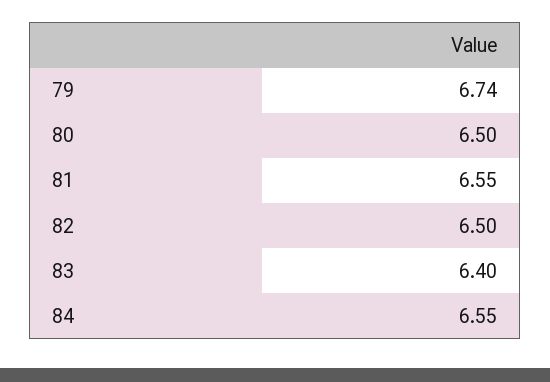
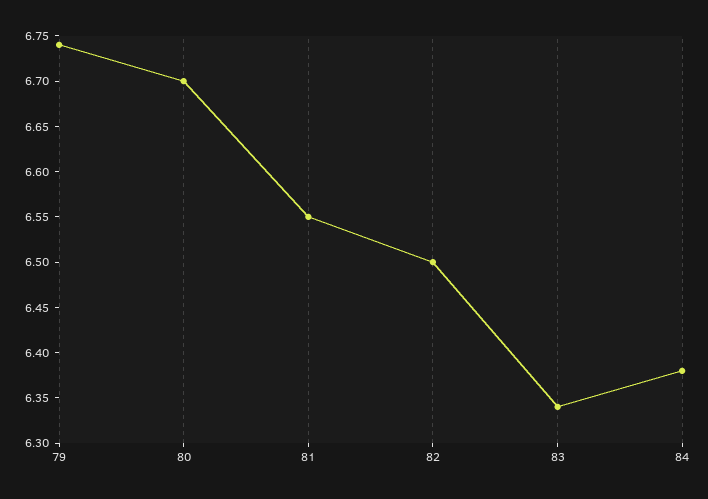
80: 6.5 -> 6.7
83: 6.4 -> 6.34
84: 6.55 -> 6.38

